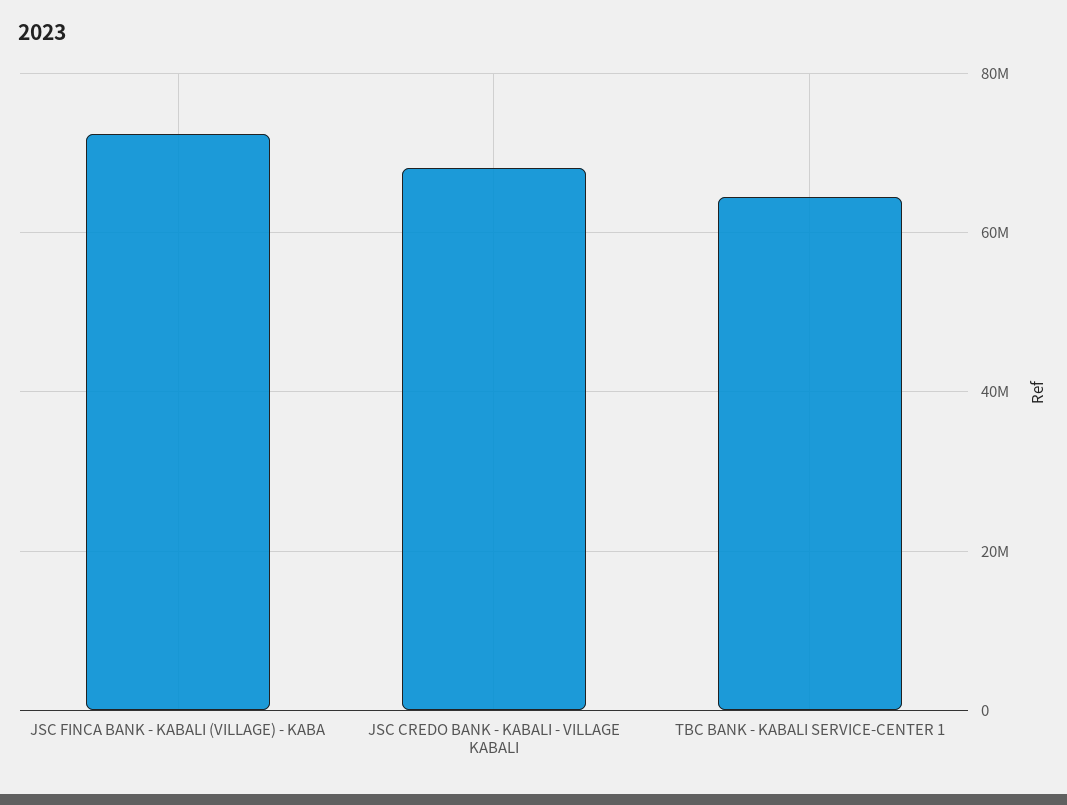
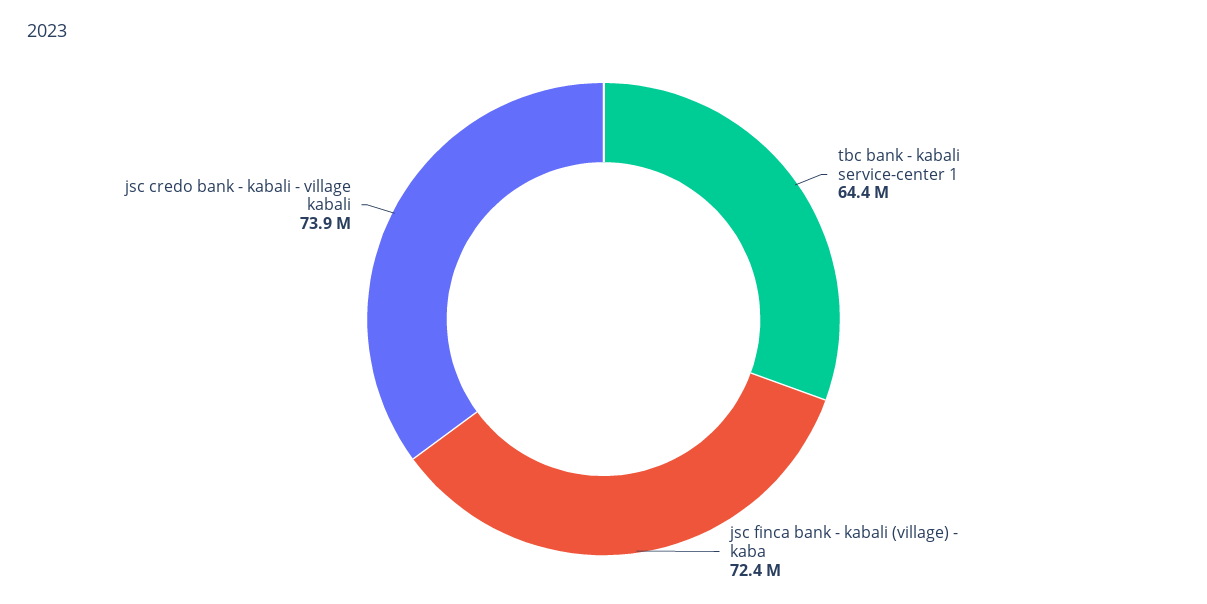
JSC CREDO BANK - KABALI - VILLAGE KABALI: 68000000 -> 73900000

